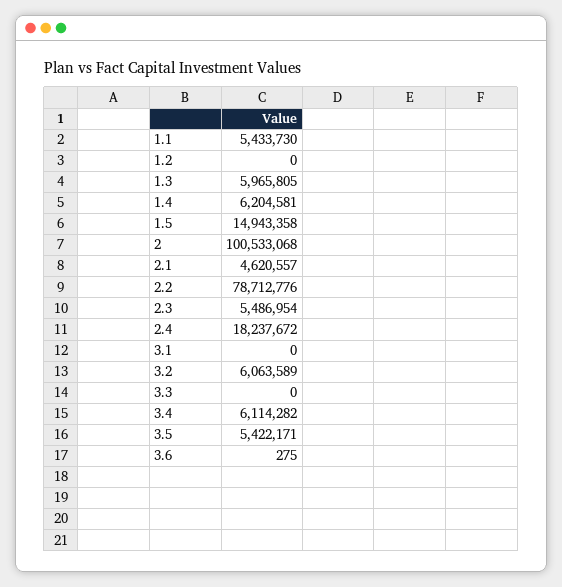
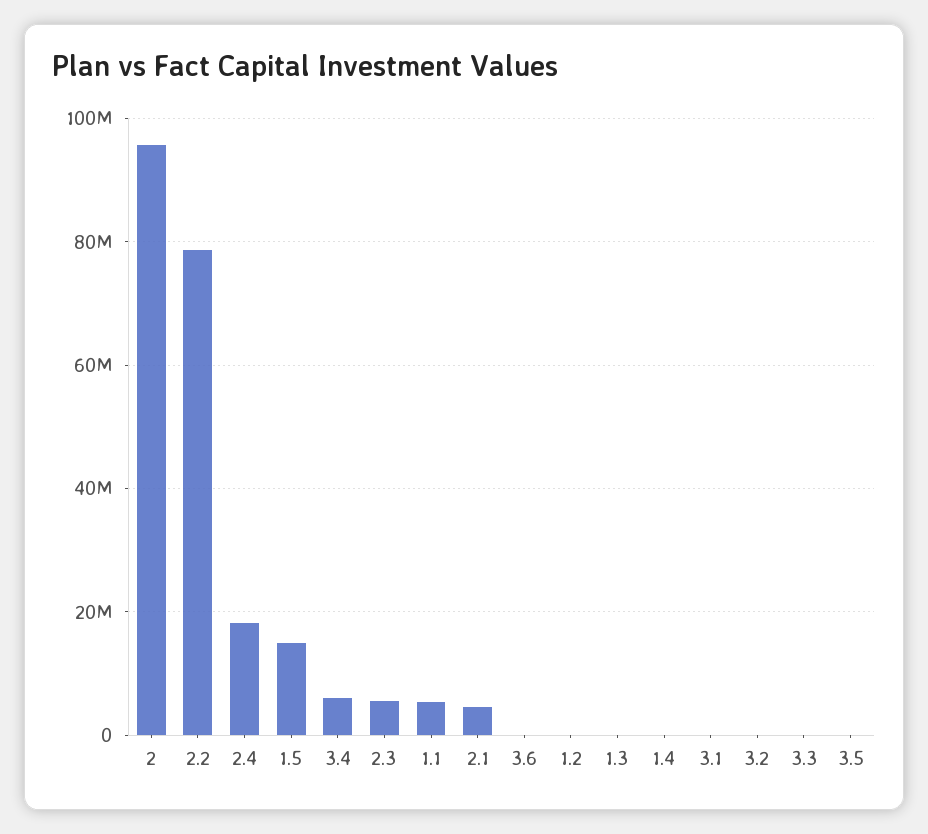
1.3: 5965805 -> 0
1.4: 6204581 -> 0
2: 100533068 -> 96000000
3.2: 6063589 -> 0
3.5: 5422171 -> 0

